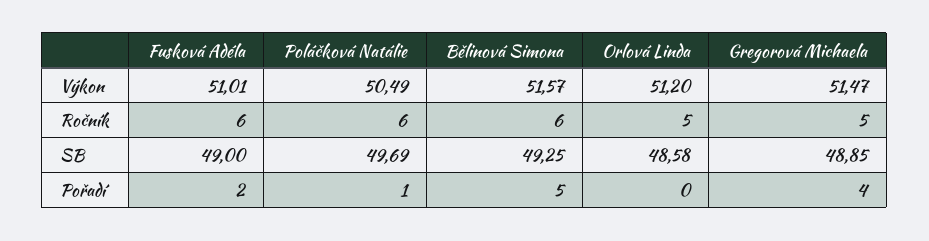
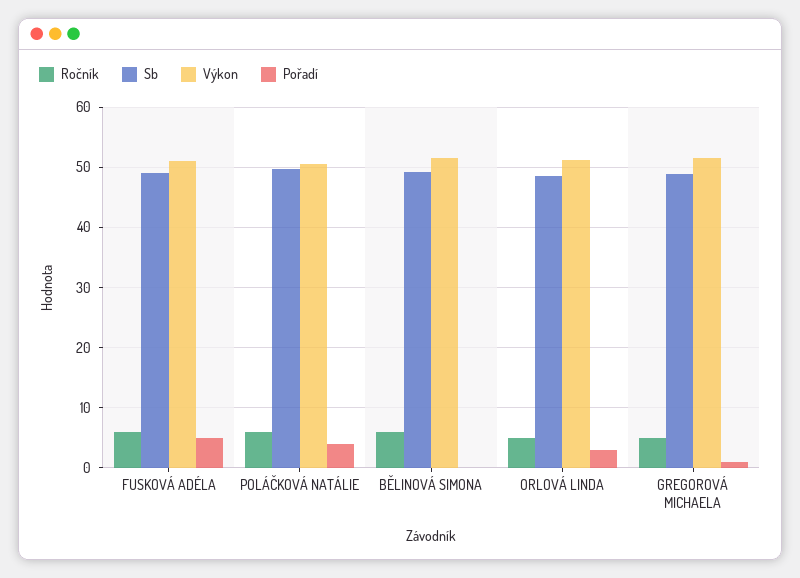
Pořadí, Fusková Adéla: 2 -> 5
Pořadí, Poláčková Natálie: 1 -> 4
Pořadí, Bělinová Simona: 5 -> 0
Pořadí, Orlová Linda: 0 -> 3
Pořadí, Gregorová Michaela: 4 -> 1

